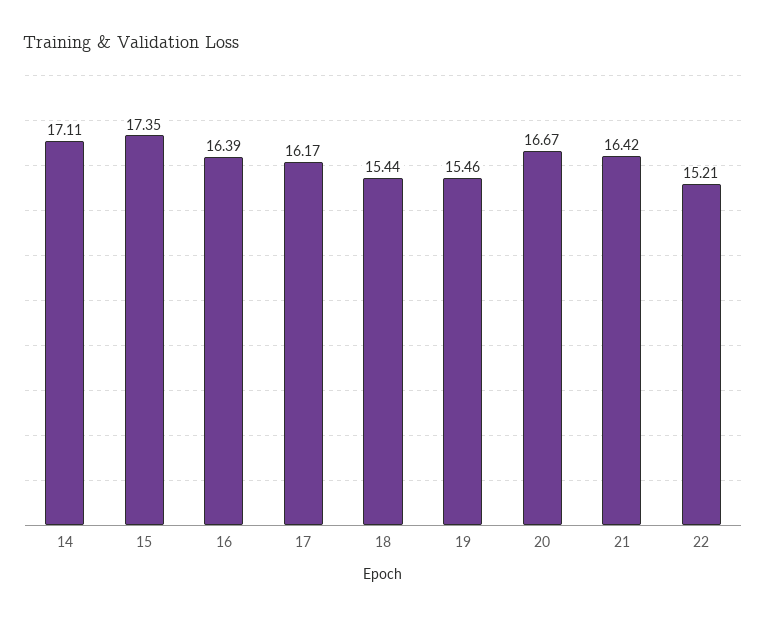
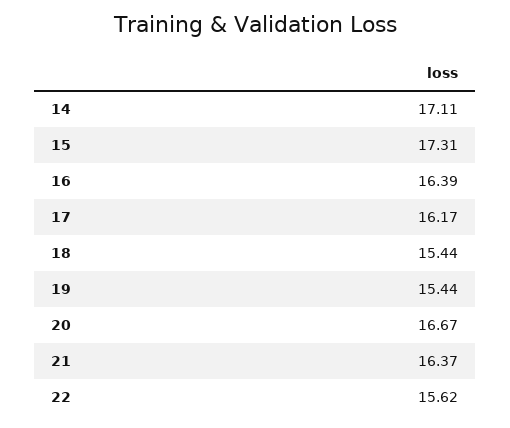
15: 17.35 -> 17.31
19: 15.46 -> 15.44
21: 16.42 -> 16.37
22: 15.21 -> 15.62

